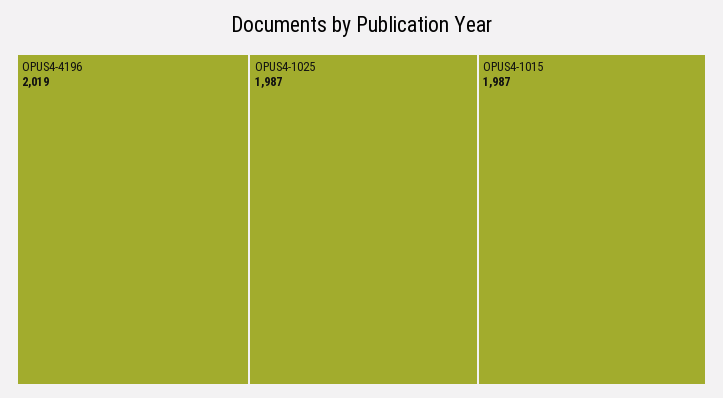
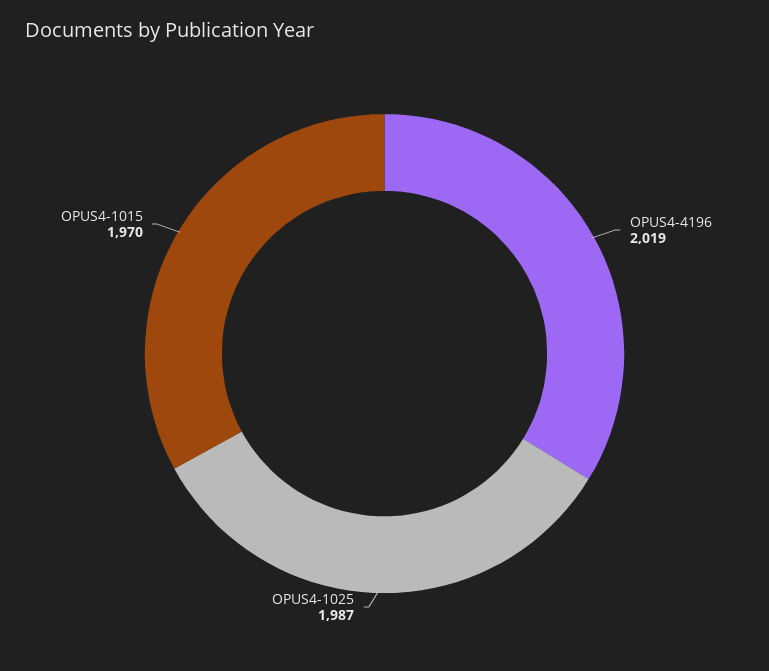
OPUS4-1015: 1987 -> 1970

